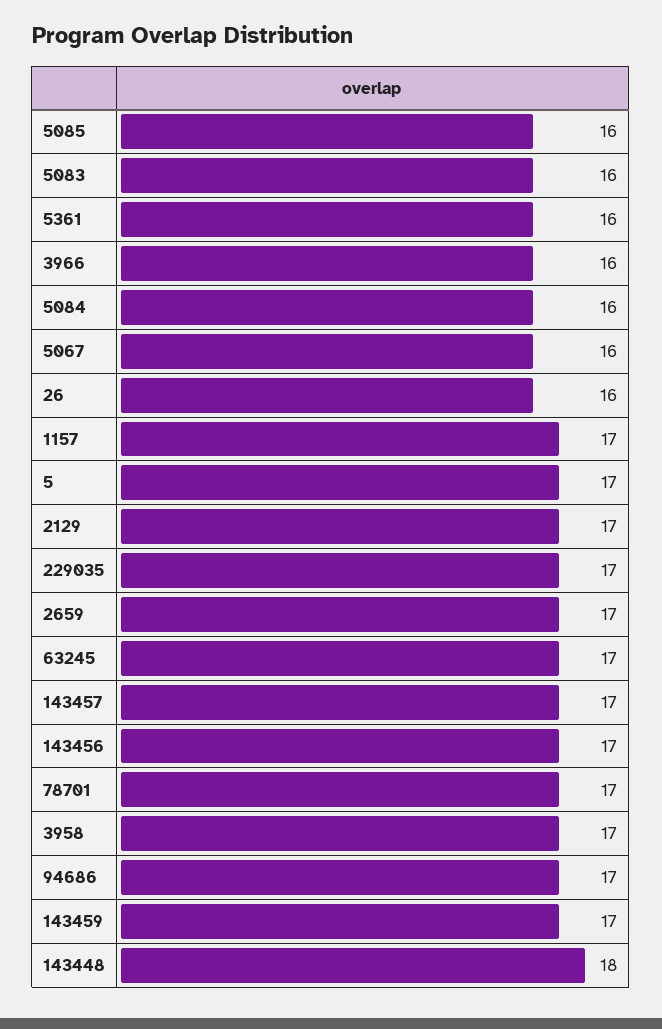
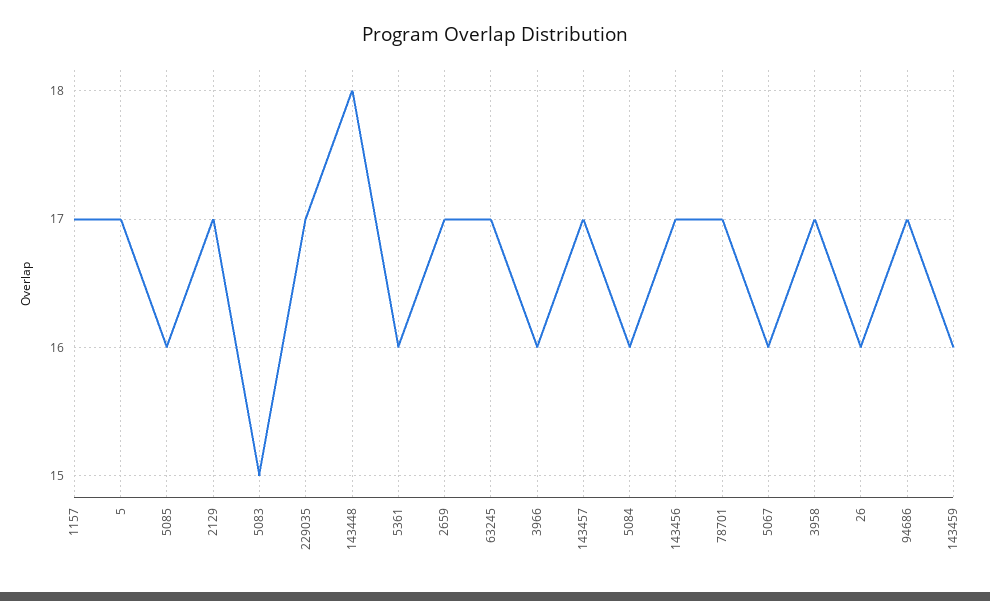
5083: 16 -> 15
143459: 17 -> 16

